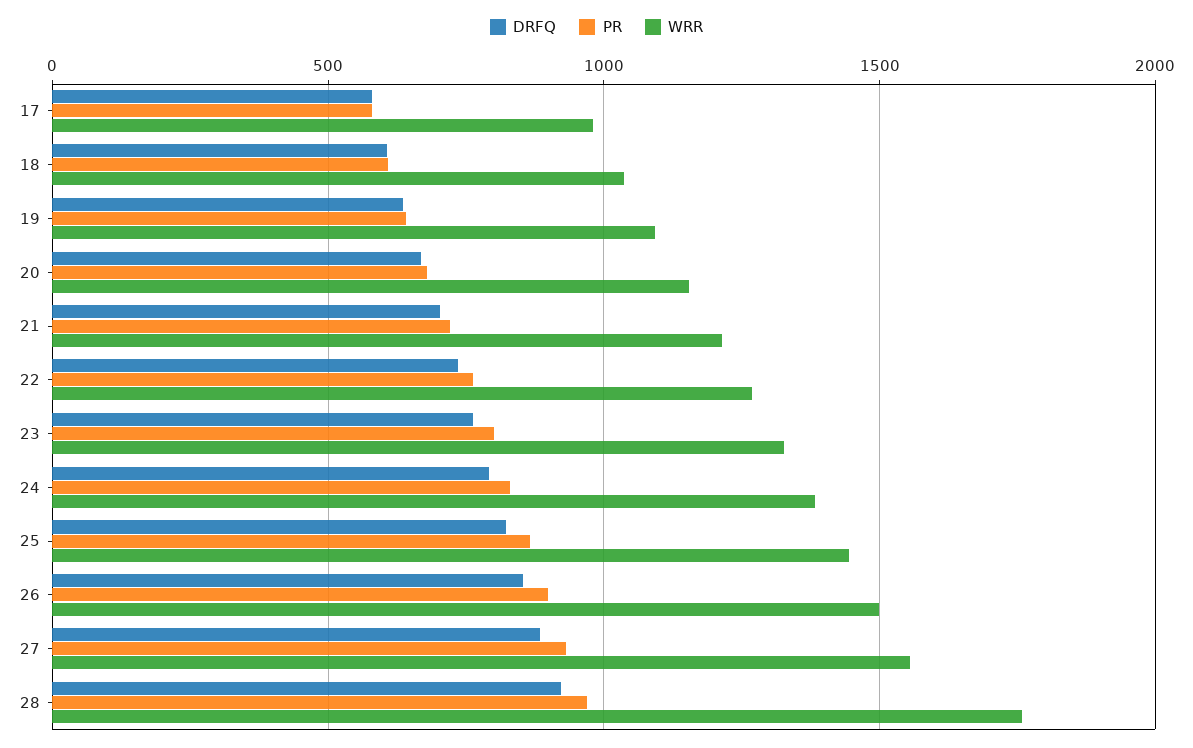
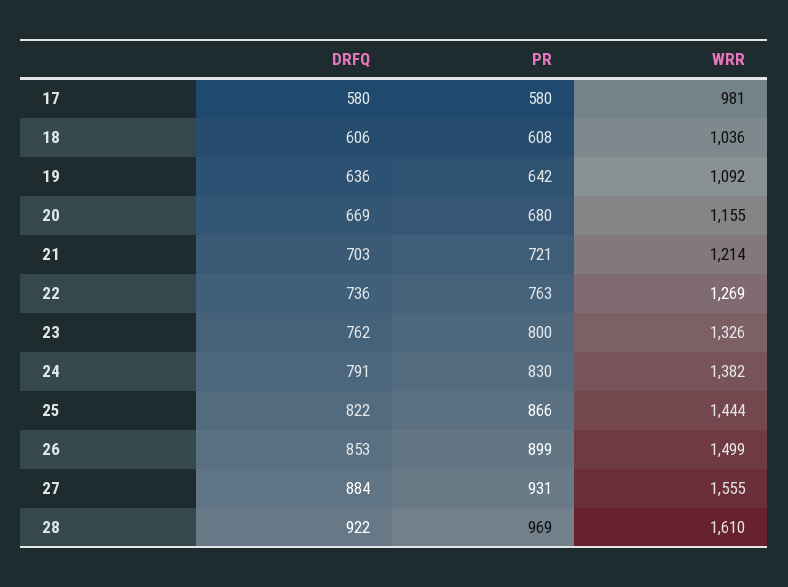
WRR, 28: 1750 -> 1610

